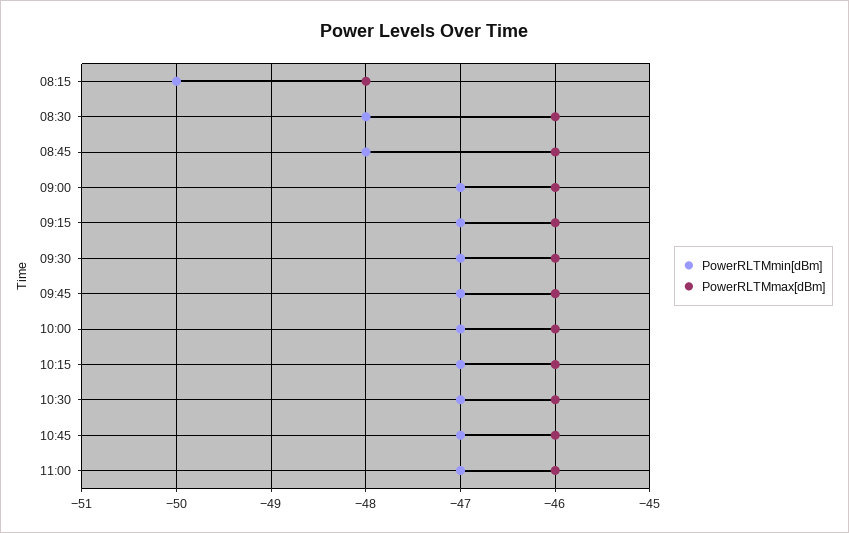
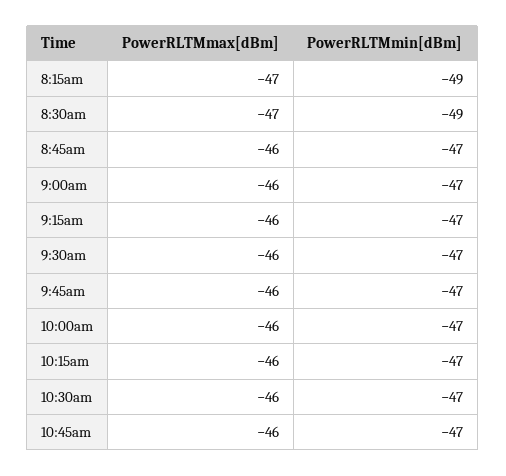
PowerRLTMmin[dBm], 08:15: -50 -> -49
PowerRLTMmax[dBm], 08:15: -48 -> -47
PowerRLTMmin[dBm], 08:30: -48 -> -49
PowerRLTMmax[dBm], 08:30: -46 -> -47
PowerRLTMmin[dBm], 08:45: -48 -> -47
PowerRLTMmin[dBm], 11:00: -47 -> none
PowerRLTMmax[dBm], 11:00: -46 -> none

